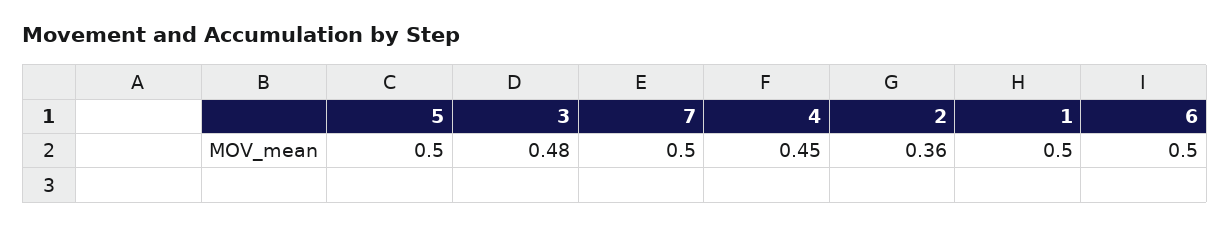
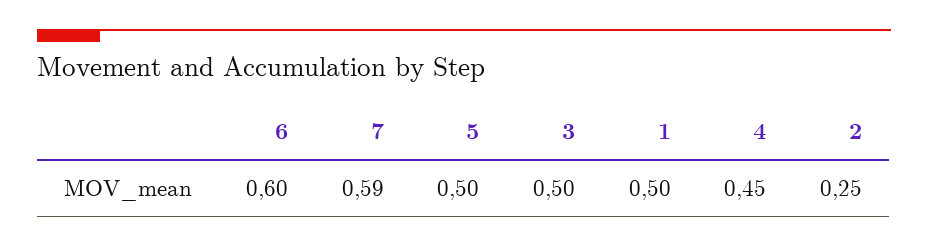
3: 0.48 -> 0.5
7: 0.5 -> 0.59
2: 0.36 -> 0.25
6: 0.5 -> 0.6

